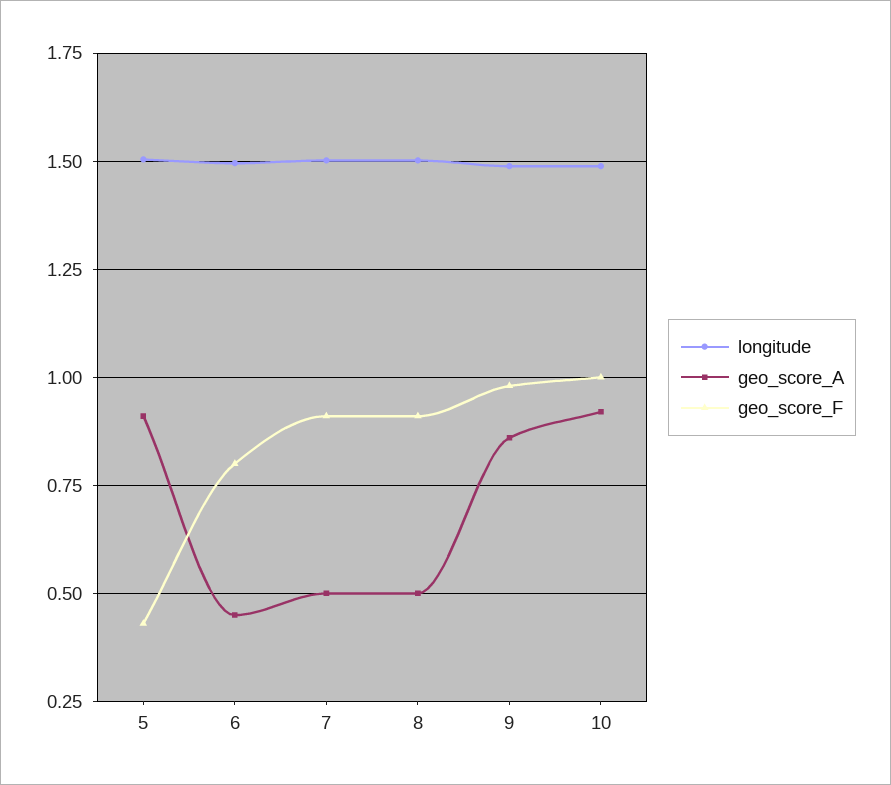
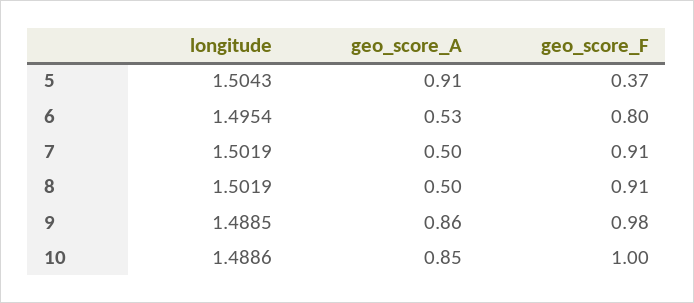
geo_score_F, 5: 0.425 -> 0.37
geo_score_A, 6: 0.45 -> 0.53
geo_score_A, 10: 0.925 -> 0.85

